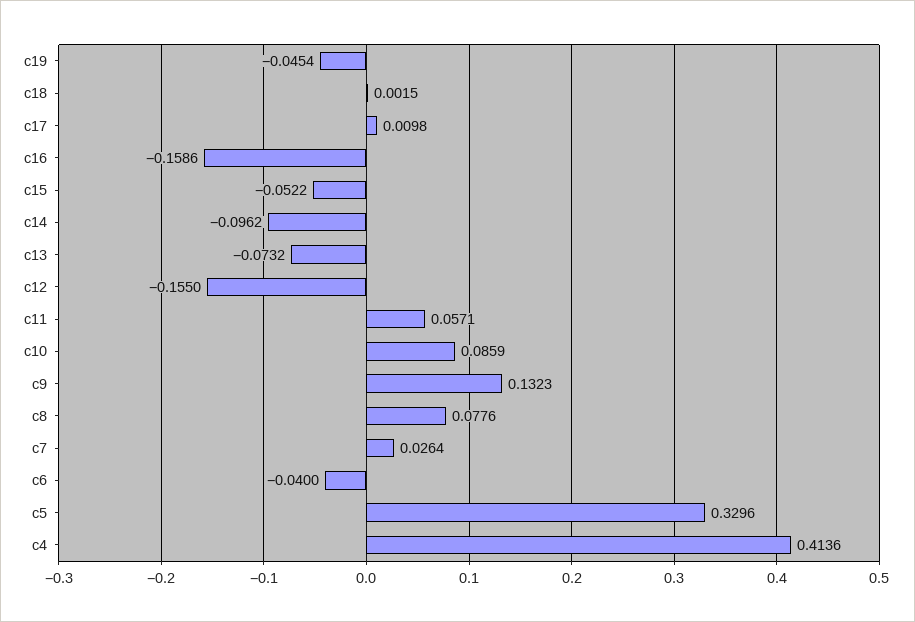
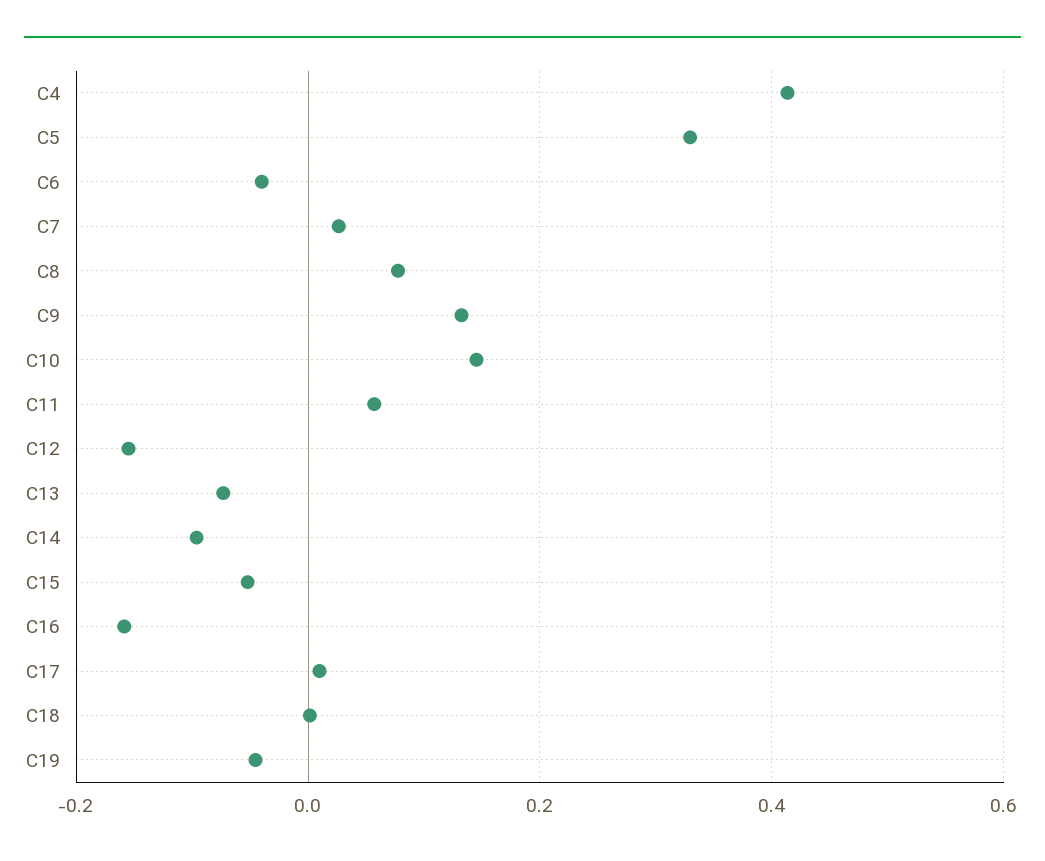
c10: 0.0859 -> 0.14

